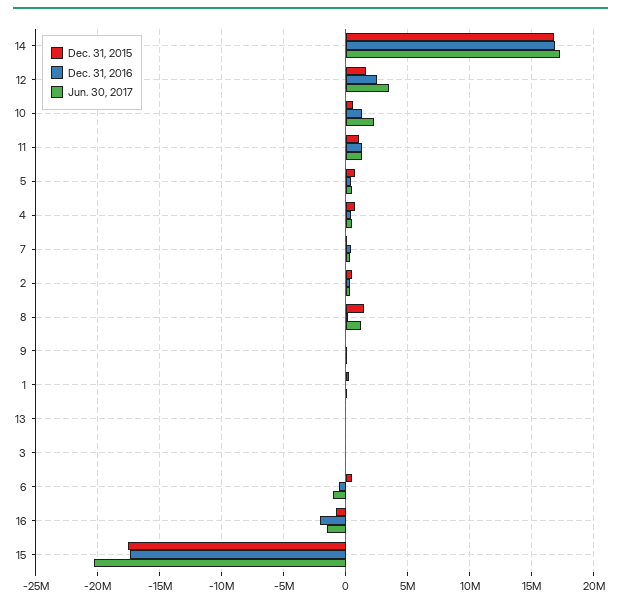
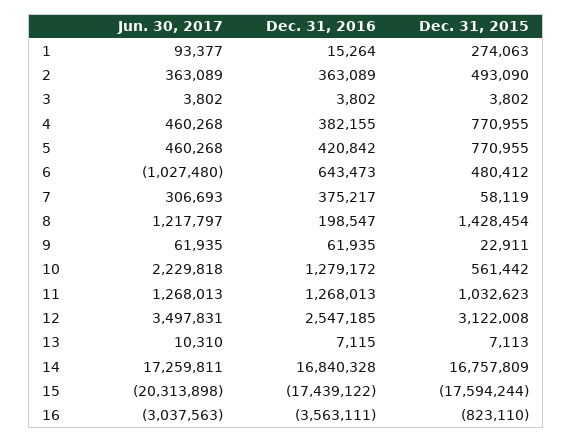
Dec. 31, 2015, 12: 1500000 -> 3122008
Dec. 31, 2016, 6: -500000 -> 643473
Dec. 31, 2016, 16: -2000000 -> -3563111
Jun. 30, 2017, 16: -1500000 -> -3037563

